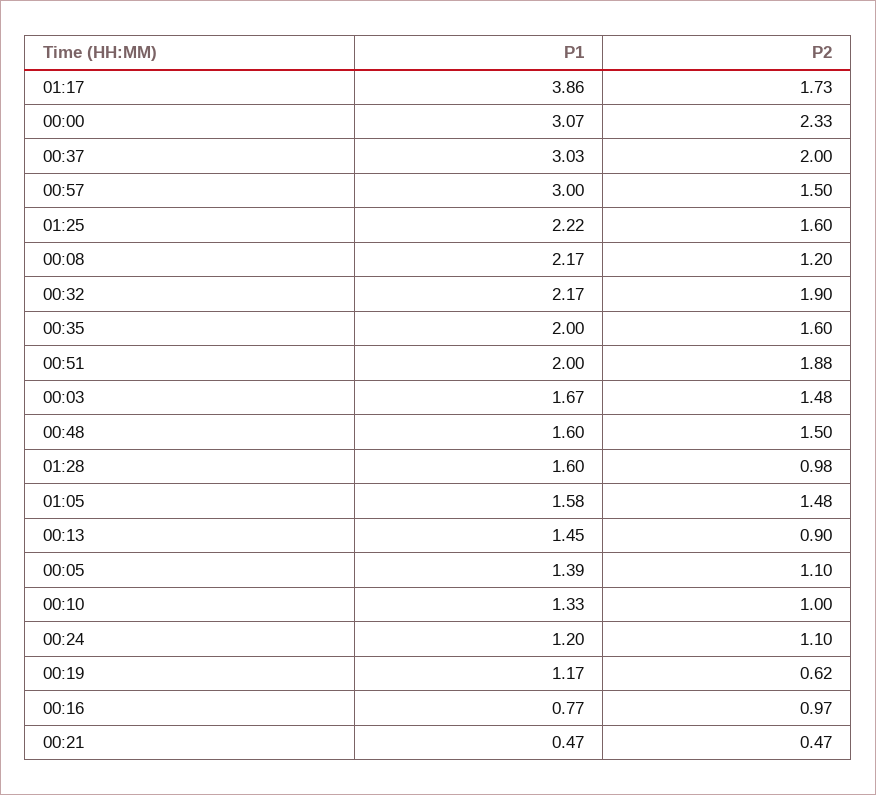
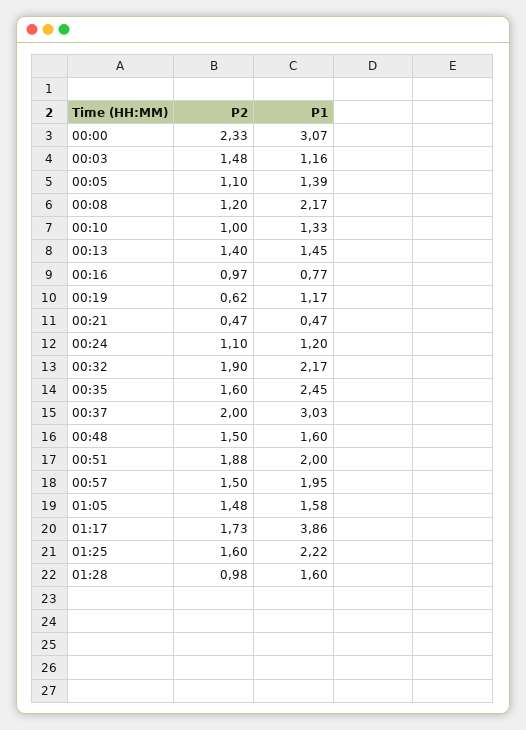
P1, 00:57: 3 -> 1.95
P1, 00:35: 2 -> 2.45
P1, 00:03: 1.67 -> 1.16
P2, 00:13: 0.9 -> 1.4

